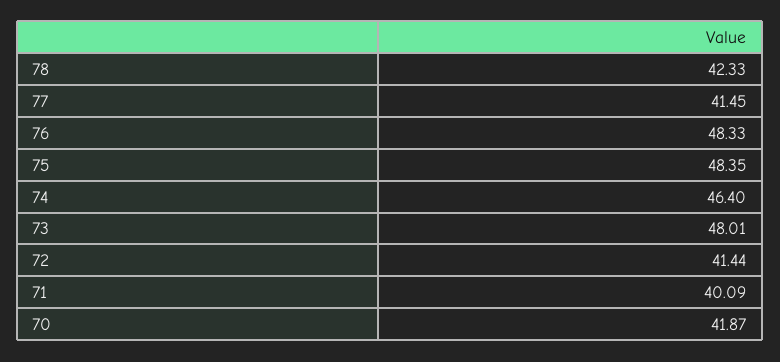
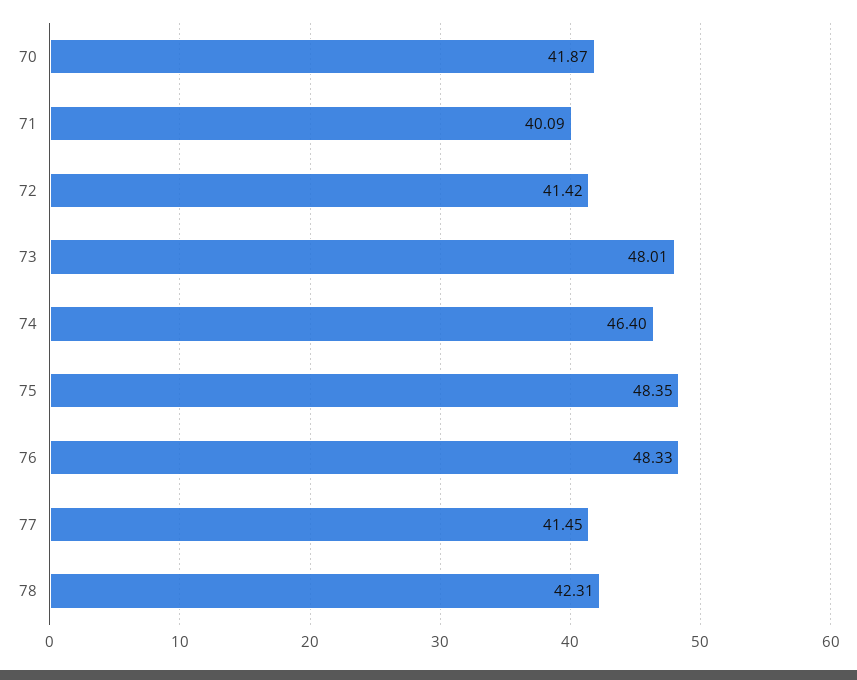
78: 42.33 -> 42.31
72: 41.44 -> 41.42

